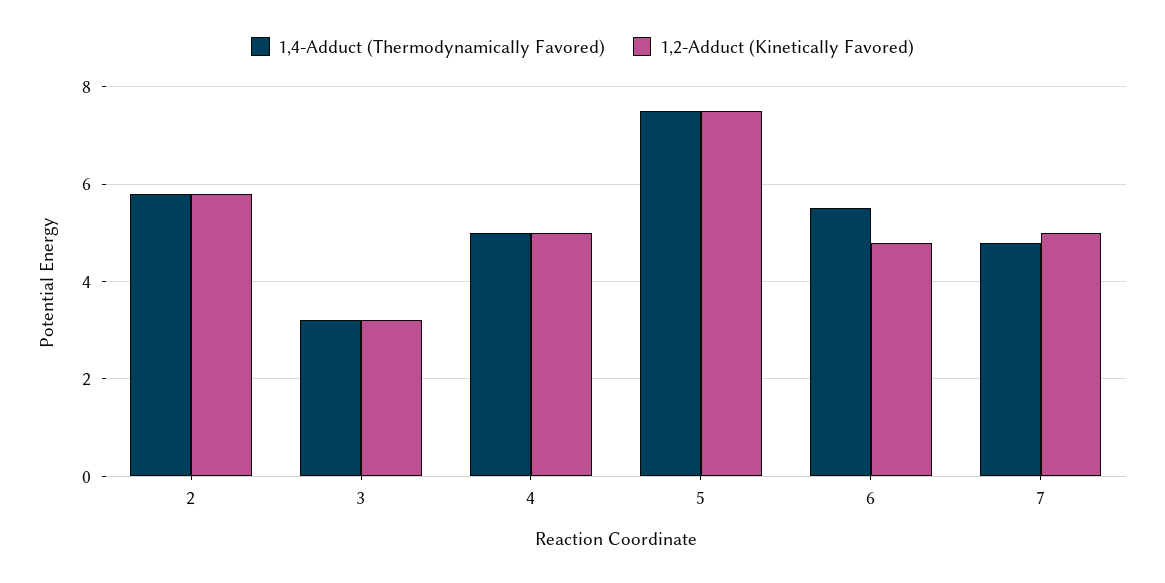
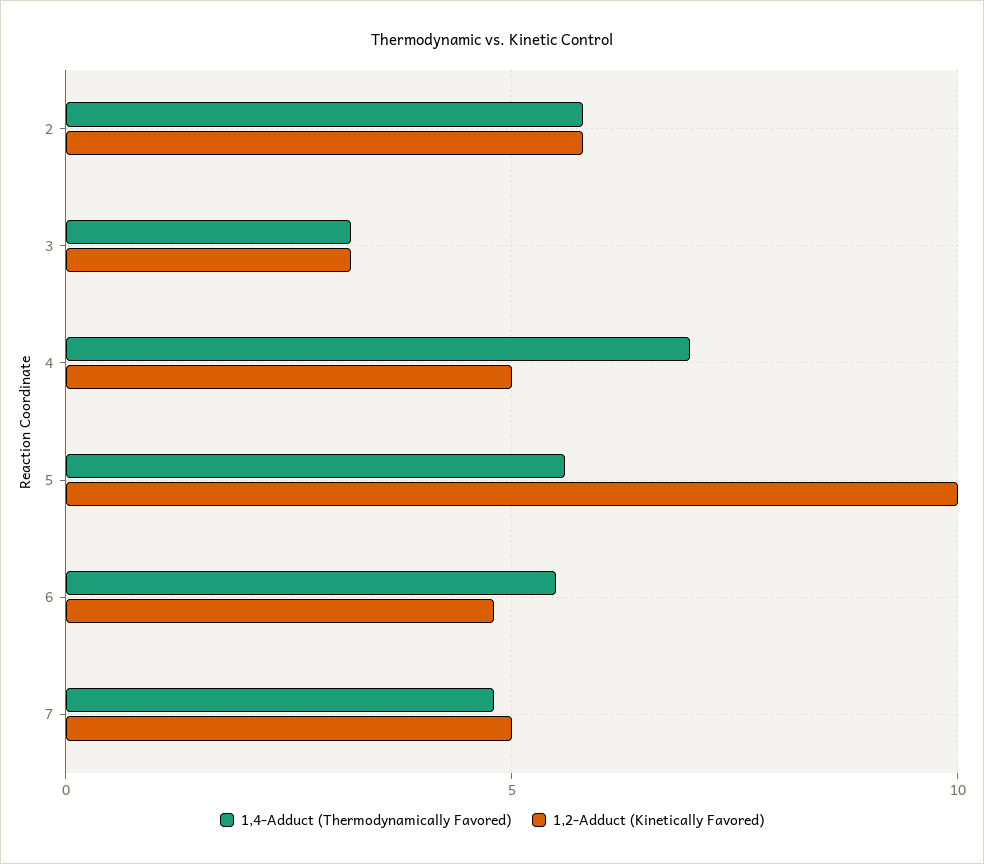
1,4-Adduct (Thermodynamically Favored), 4: 5 -> 7
1,4-Adduct (Thermodynamically Favored), 5: 7.5 -> 5.5
1,2-Adduct (Kinetically Favored), 5: 7.5 -> 10

